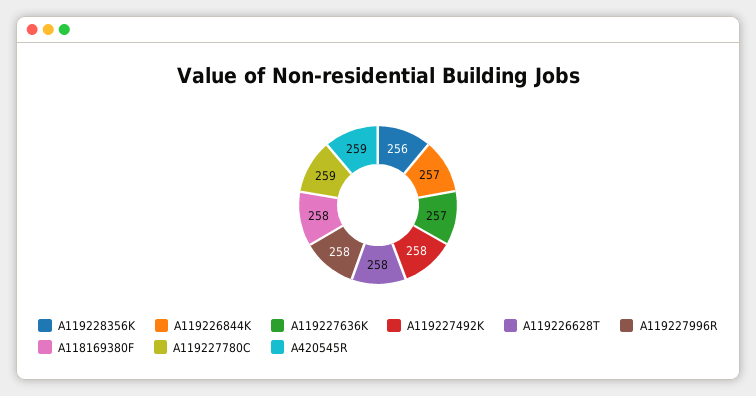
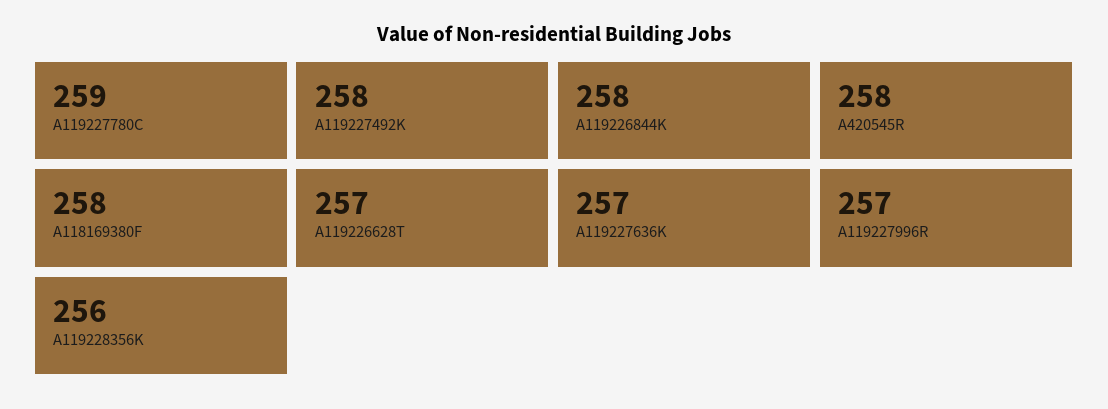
A119226844K: 257 -> 258
A119226628T: 258 -> 257
A119227996R: 258 -> 257
A420545R: 259 -> 258

